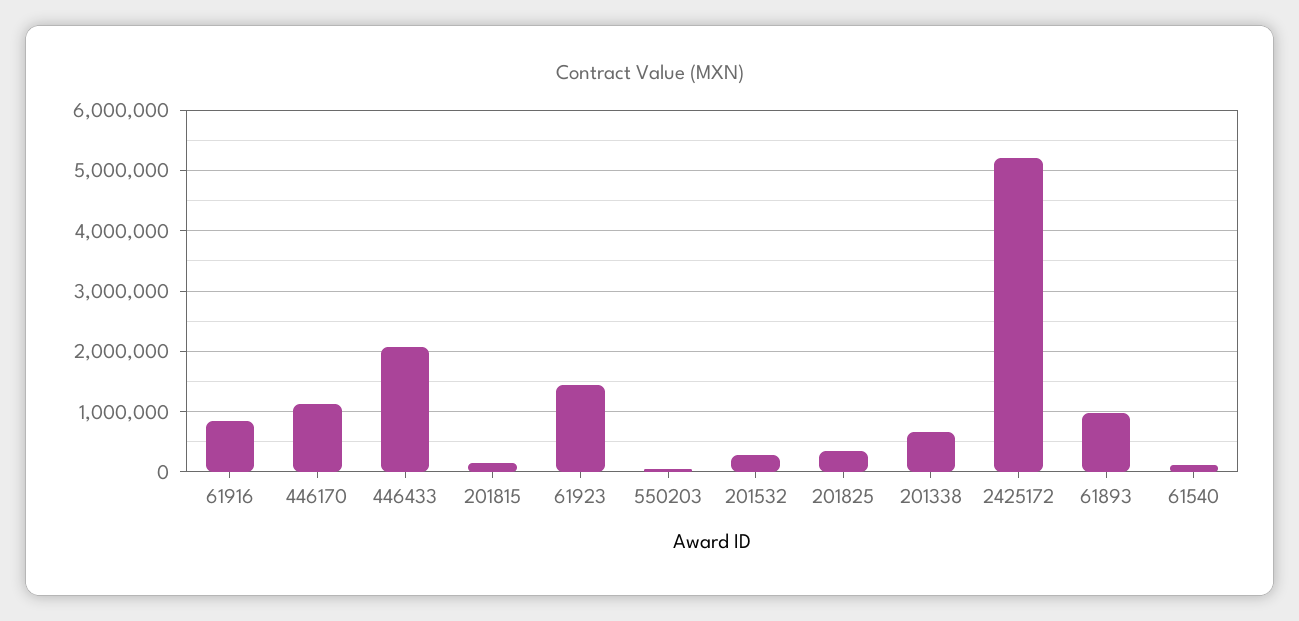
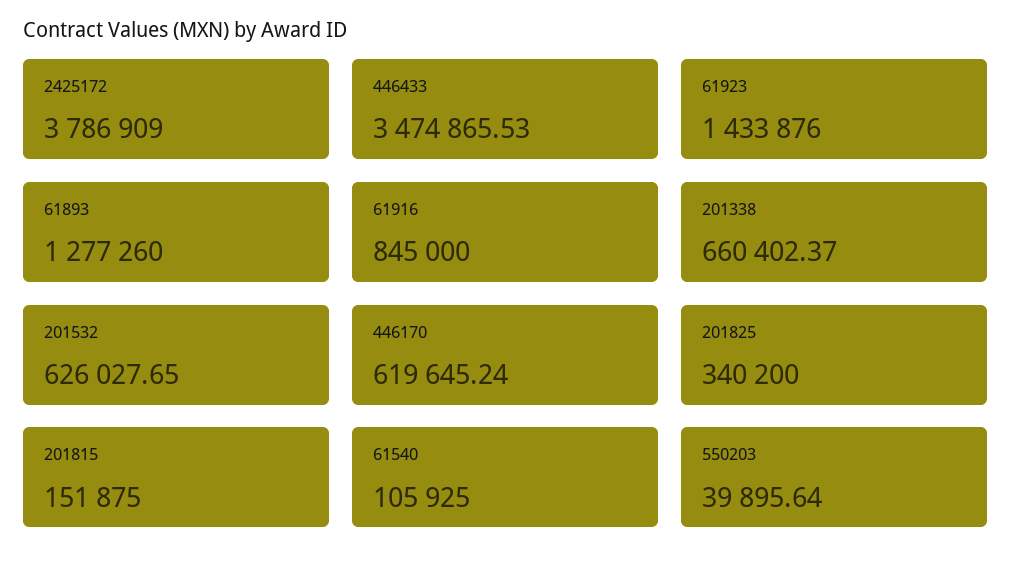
446170: 1100000 -> 619645.24
446433: 2100000 -> 3474865.53
201532: 300000 -> 626027.65
2425172: 5200000 -> 3786909
61893: 1000000 -> 1277260

